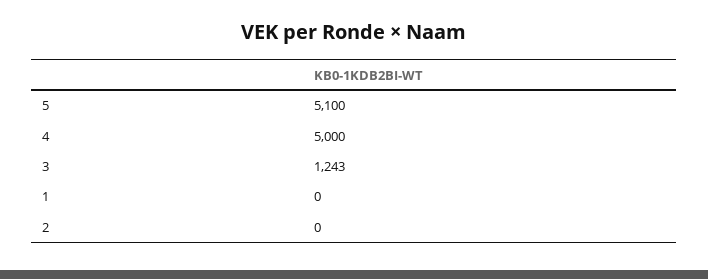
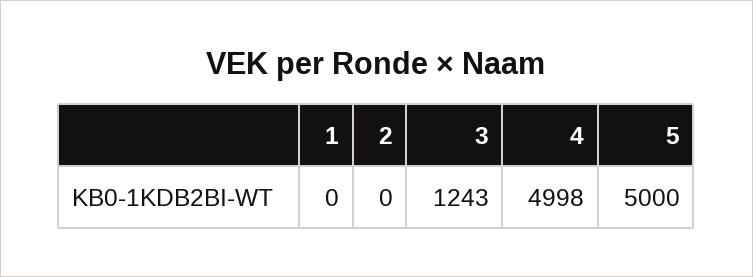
5: 5100 -> 5000
4: 5000 -> 4998

